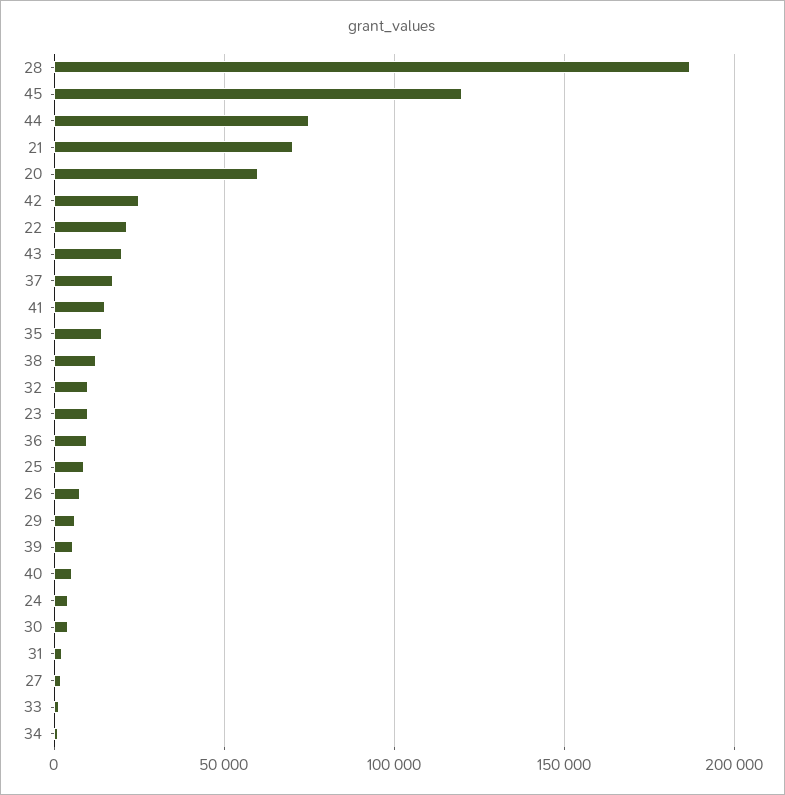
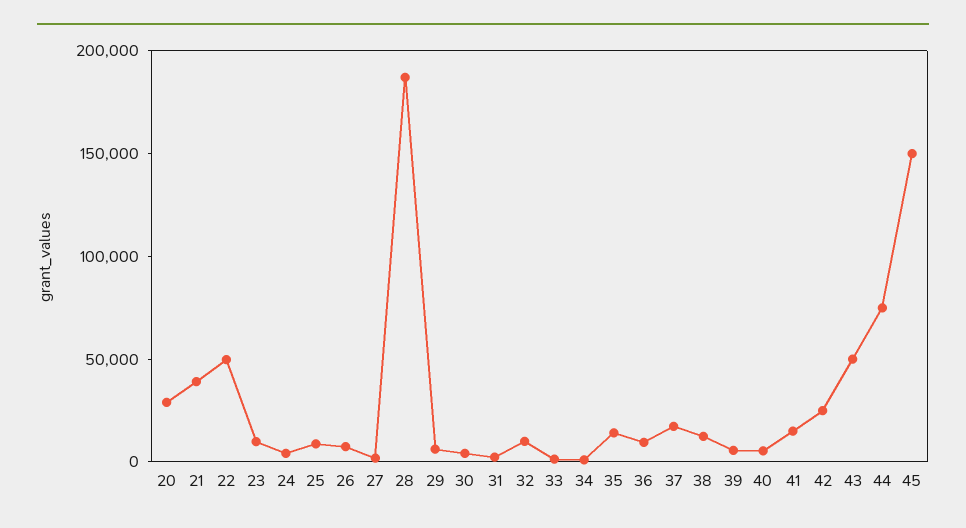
45: 120000 -> 150000
21: 70000 -> 40000
20: 60000 -> 30000
22: 20000 -> 50000
43: 20000 -> 50000

